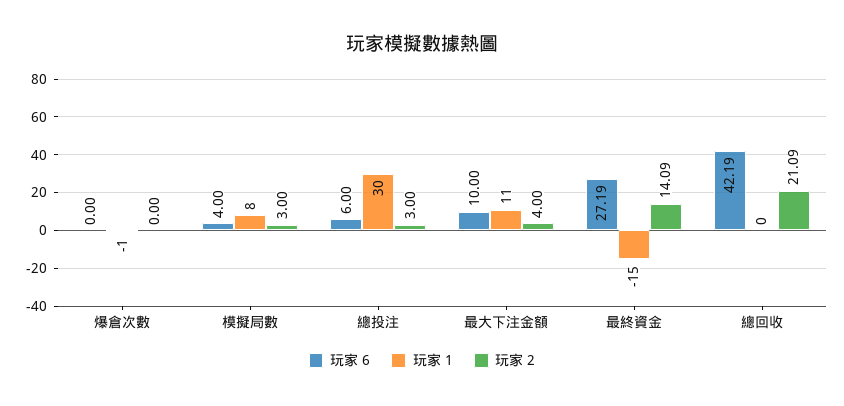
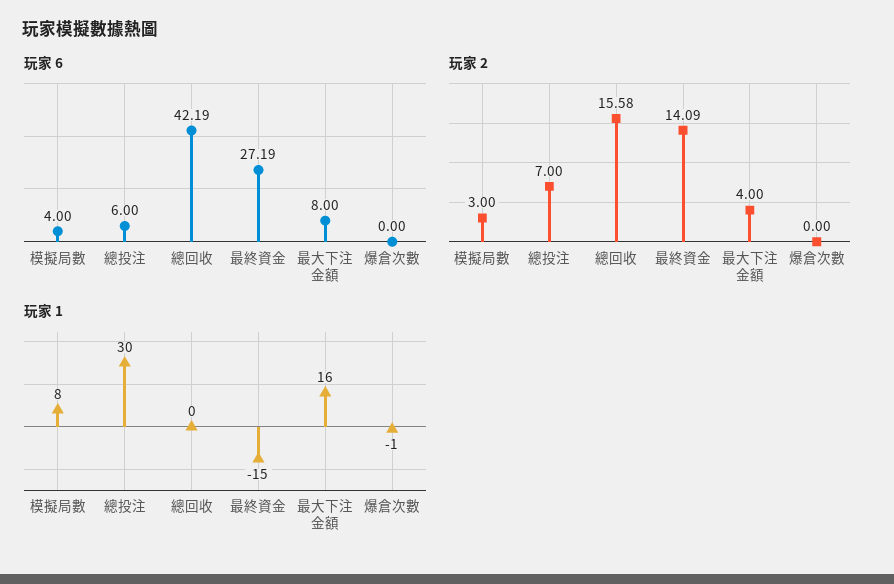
玩家 2, 總投注: 3 -> 7
玩家 6, 最大下注金額: 10 -> 8
玩家 1, 最大下注金額: 11 -> 16
玩家 2, 總回收: 21.09 -> 15.58

